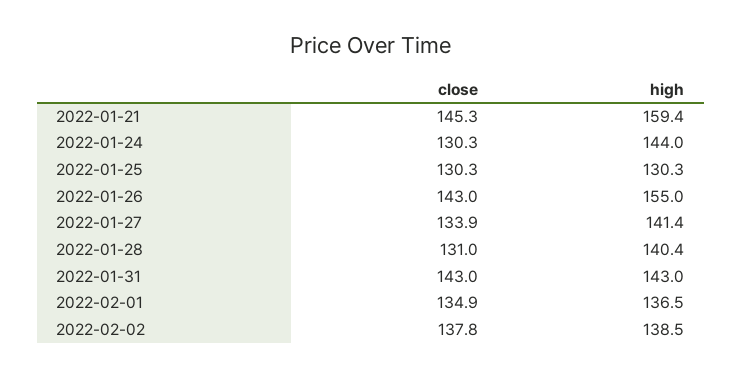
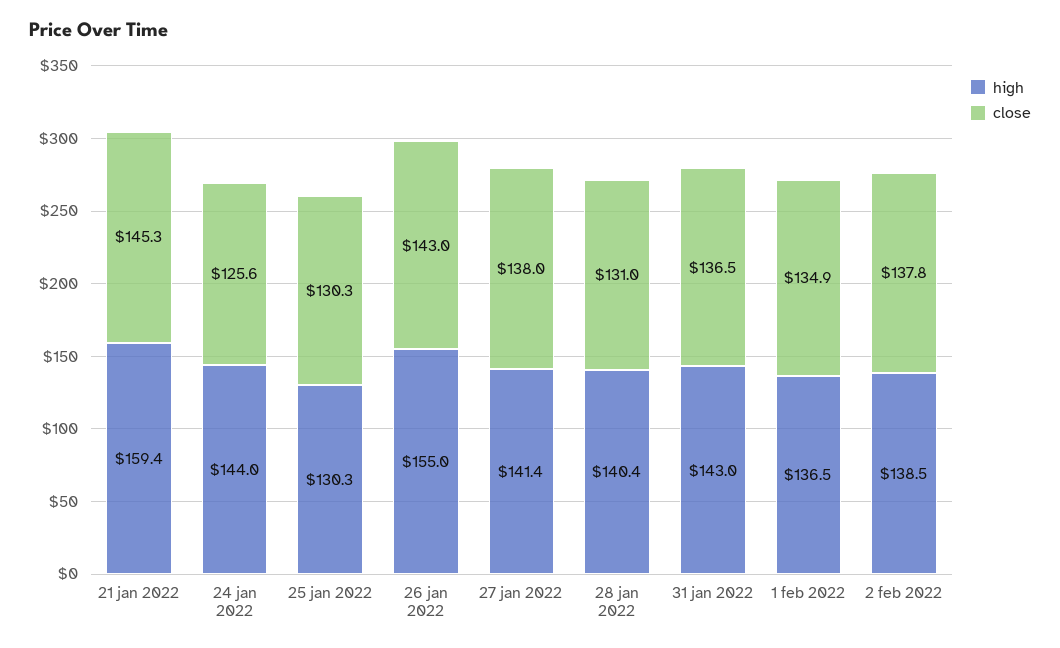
close, 2022-01-24: 130.3 -> 125.6
close, 2022-01-27: 133.9 -> 138
close, 2022-01-31: 143 -> 136.5

